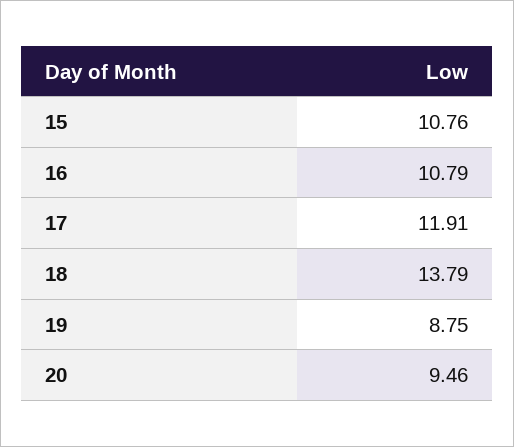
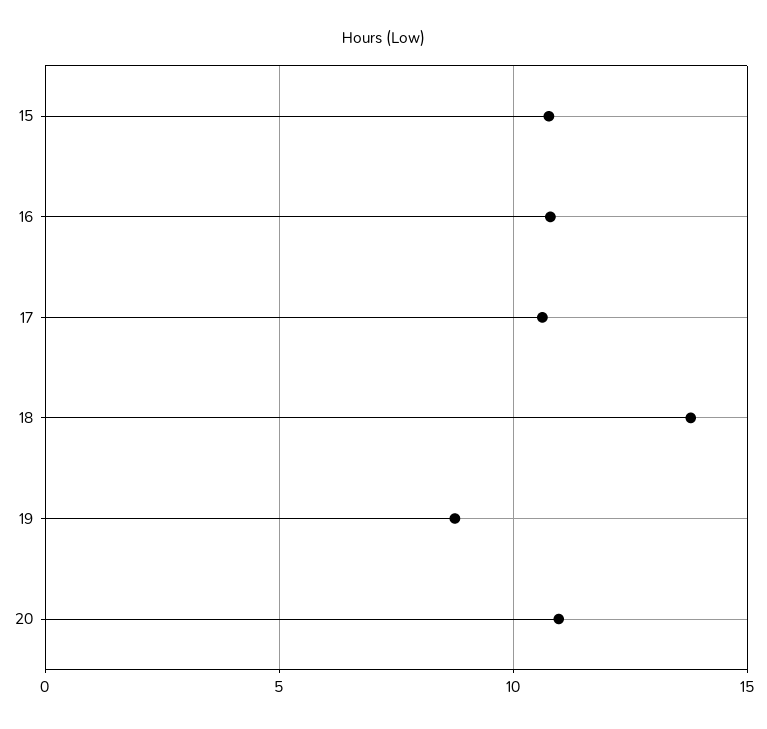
17: 11.91 -> 10.5
20: 9.46 -> 11

